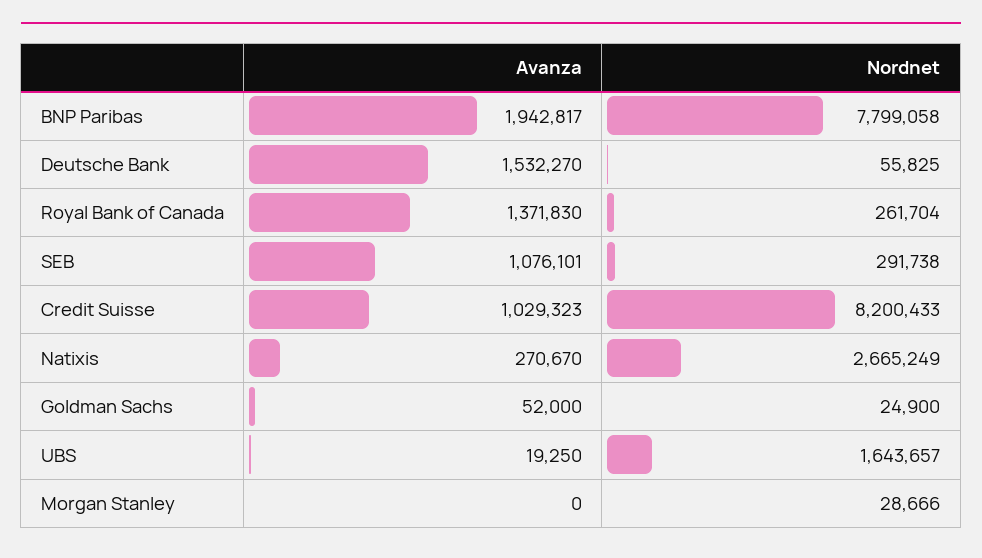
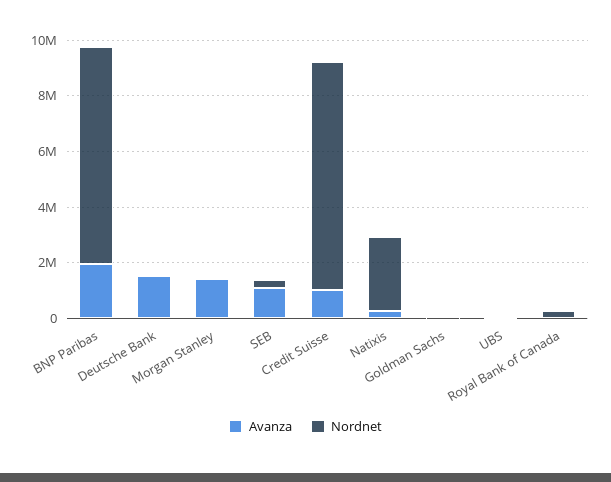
Avanza, Royal Bank of Canada: 1371830 -> 0
Nordnet, UBS: 1643657 -> 0
Avanza, Morgan Stanley: 0 -> 1500000

